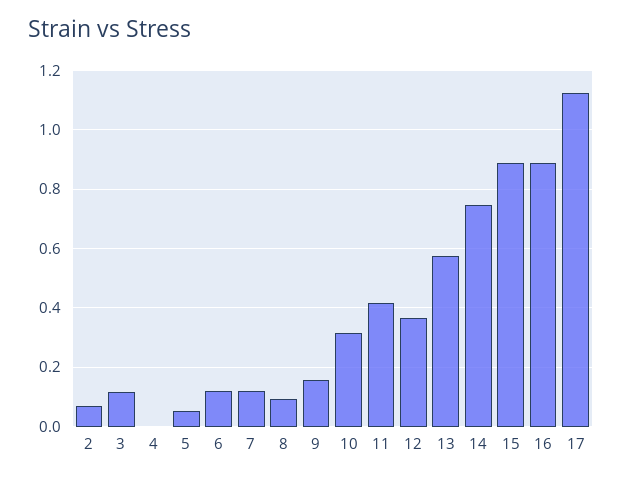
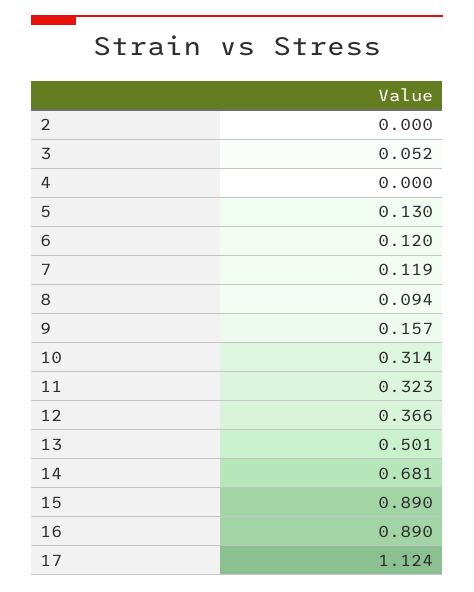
2: 0.075 -> 0
3: 0.125 -> 0.052
5: 0.05 -> 0.13
11: 0.425 -> 0.323
13: 0.575 -> 0.501
14: 0.75 -> 0.681

